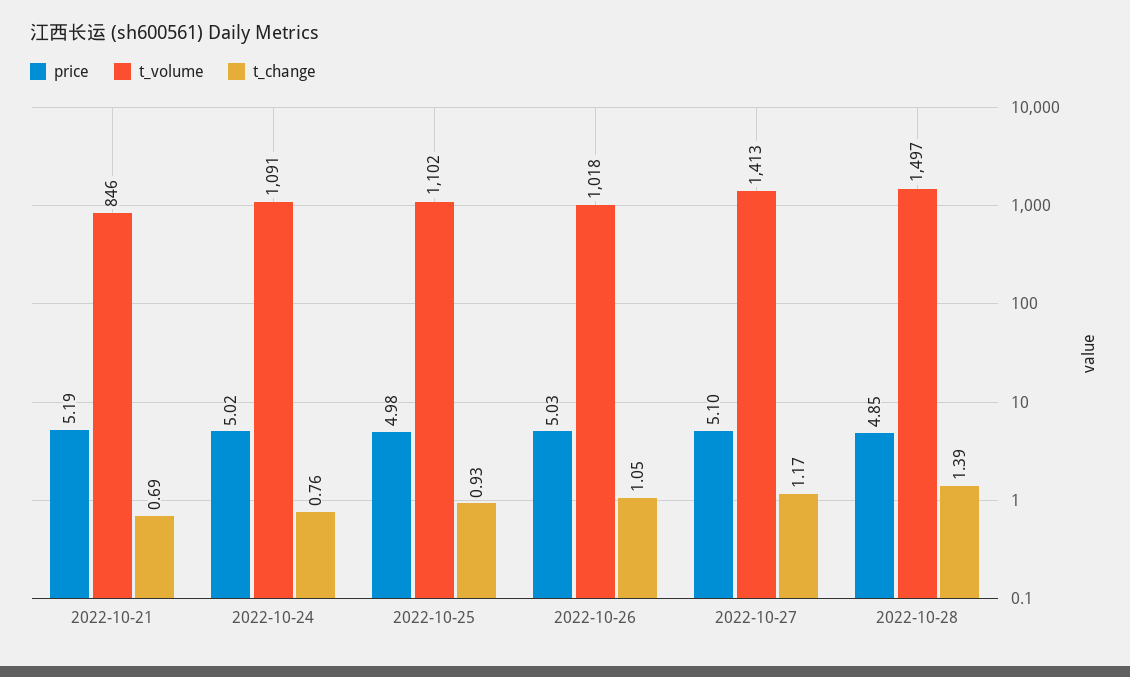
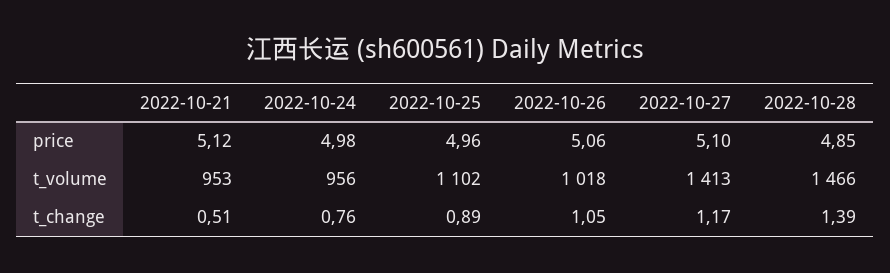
price, 2022-10-21: 5.19 -> 5.12
t_volume, 2022-10-21: 846 -> 953
t_change, 2022-10-21: 0.69 -> 0.51
price, 2022-10-24: 5.02 -> 4.98
t_volume, 2022-10-24: 1091 -> 956
price, 2022-10-25: 4.98 -> 4.96
t_change, 2022-10-25: 0.93 -> 0.89
price, 2022-10-26: 5.03 -> 5.06
t_volume, 2022-10-28: 1497 -> 1466

